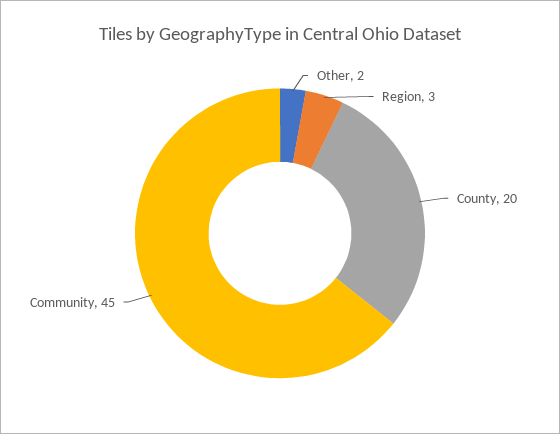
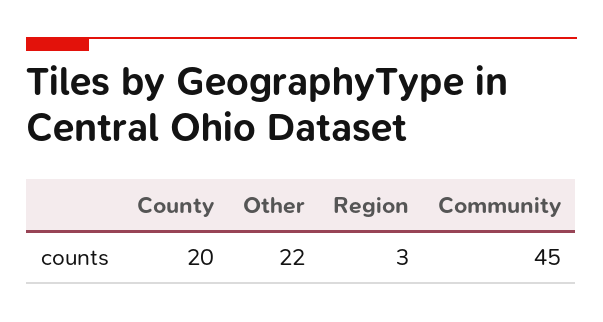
Other: 2 -> 22

